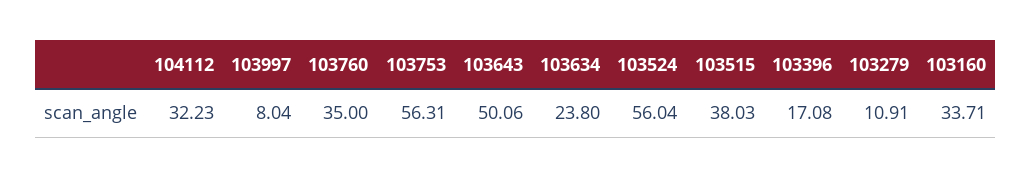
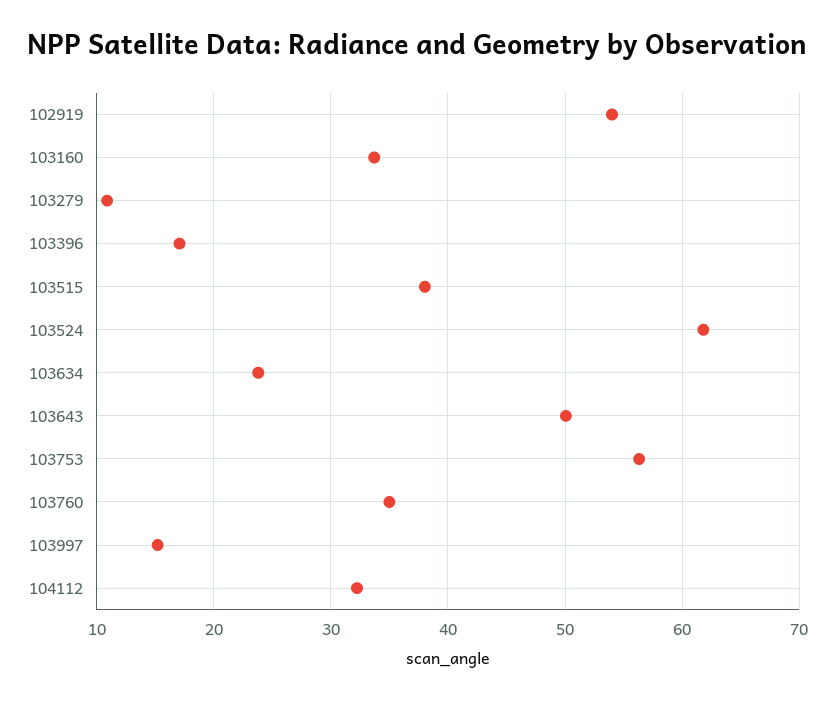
103997: 8.04 -> 15
103524: 56.04 -> 62
102919: none -> 54

